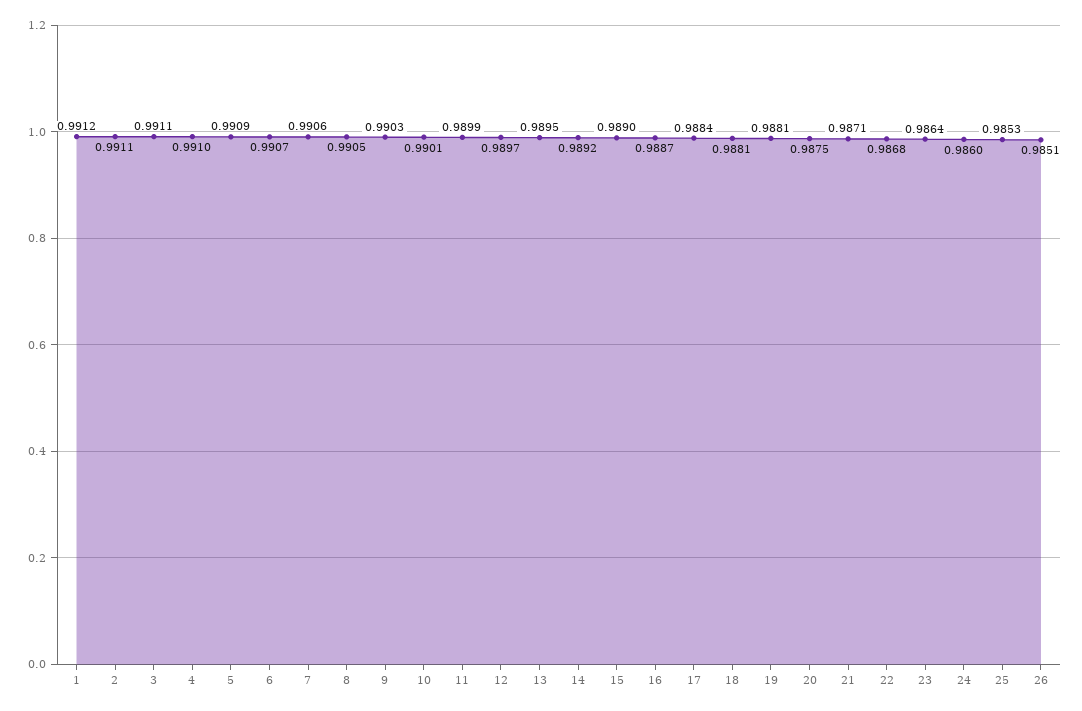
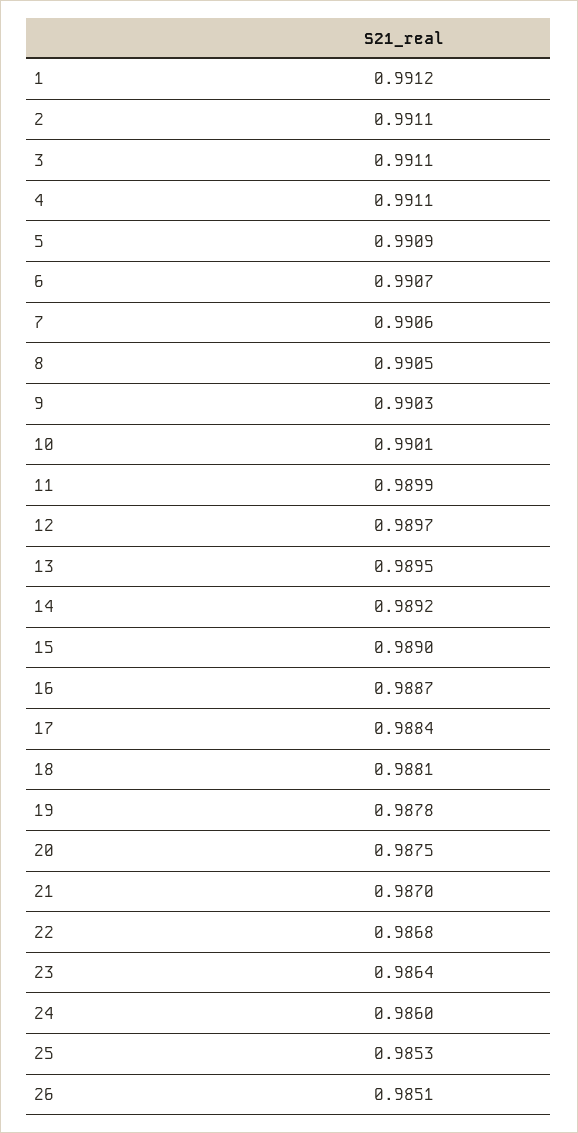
4: 0.991 -> 0.9911
19: 0.9881 -> 0.9878
21: 0.9871 -> 0.987

